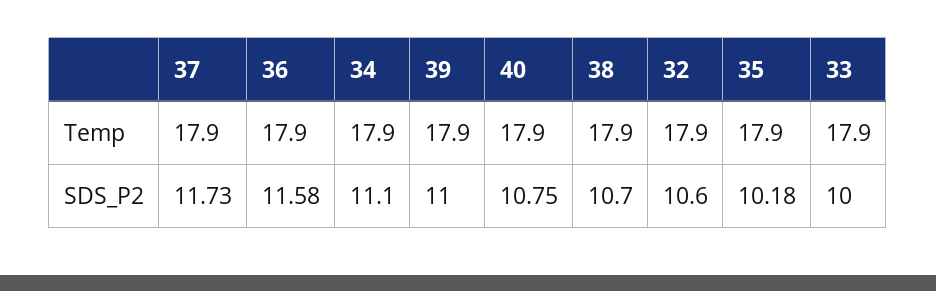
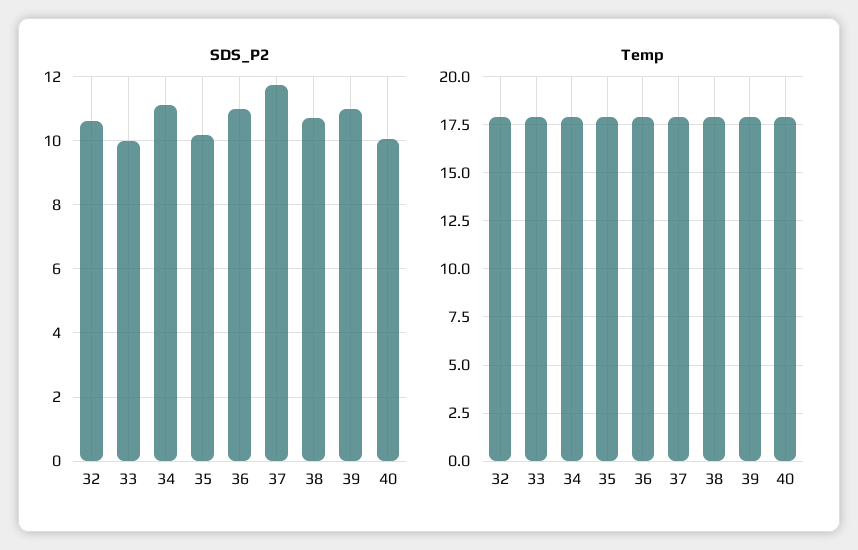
SDS_P2, 36: 11.58 -> 11
SDS_P2, 40: 10.75 -> 10

